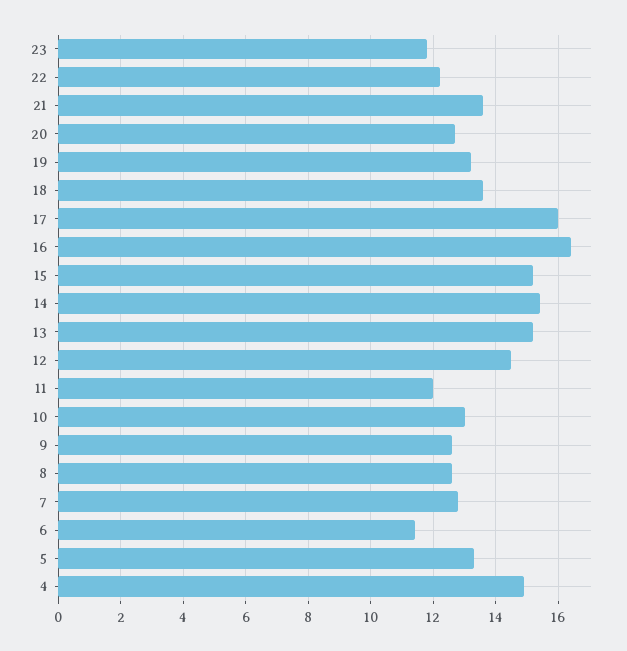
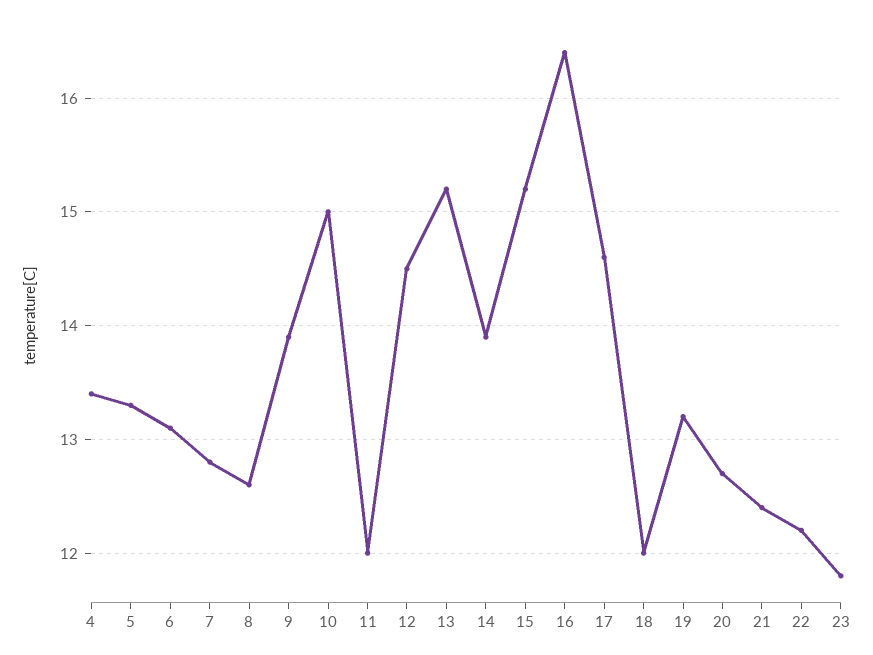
21: 13.5 -> 12.4
18: 13.5 -> 12
17: 16 -> 14.6
14: 15.5 -> 13.9
10: 13 -> 15
9: 12.5 -> 13.9
6: 11.5 -> 13.1
4: 15 -> 13.4

